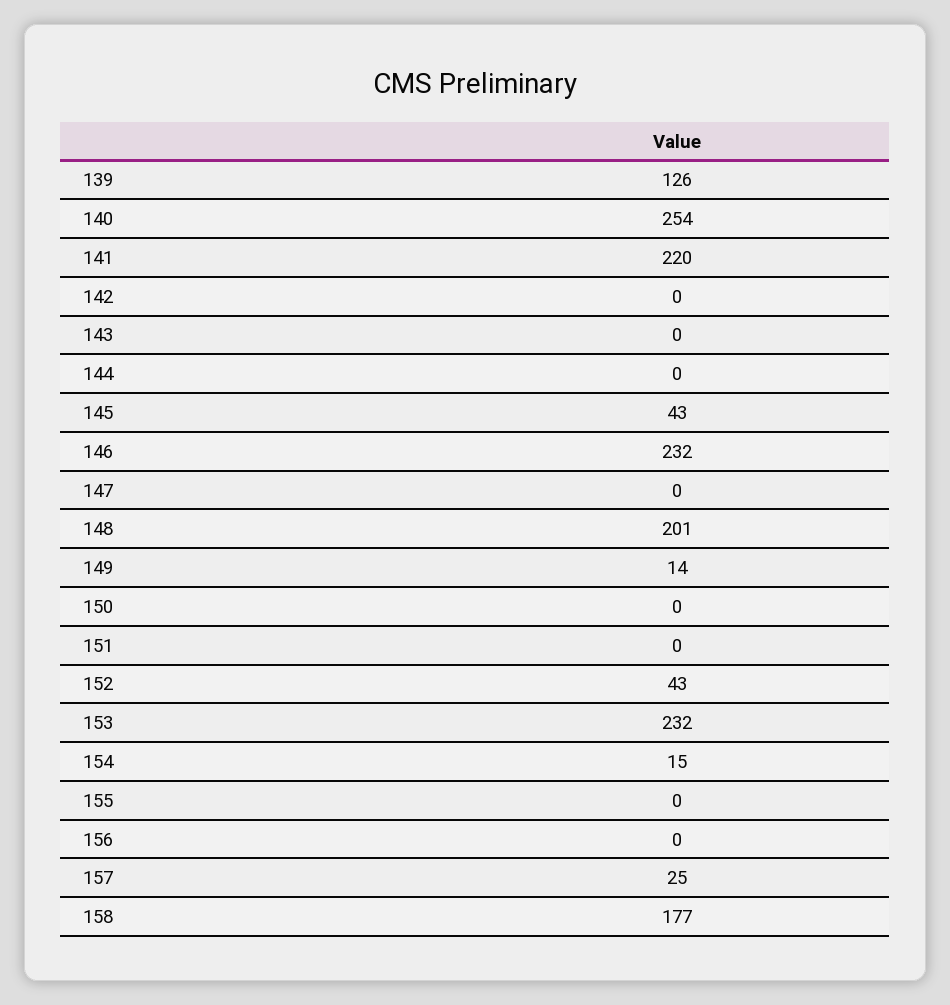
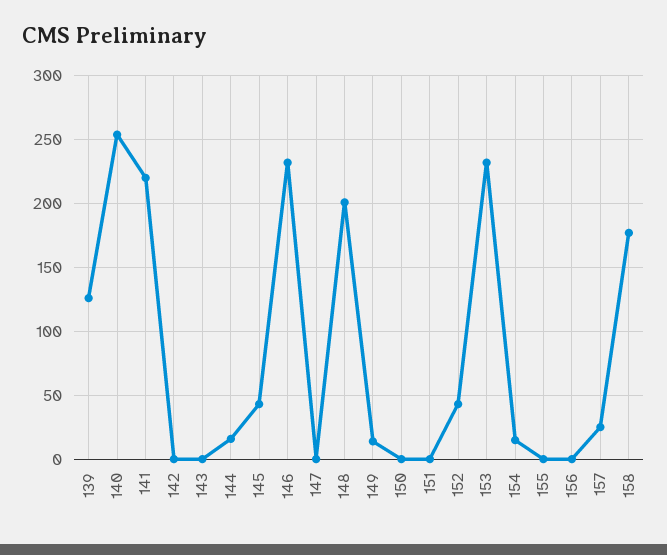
144: 0 -> 15

